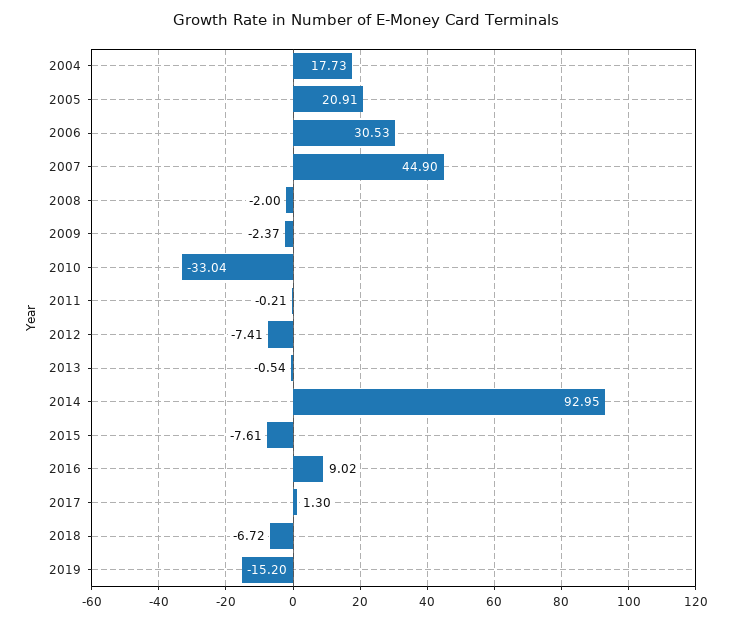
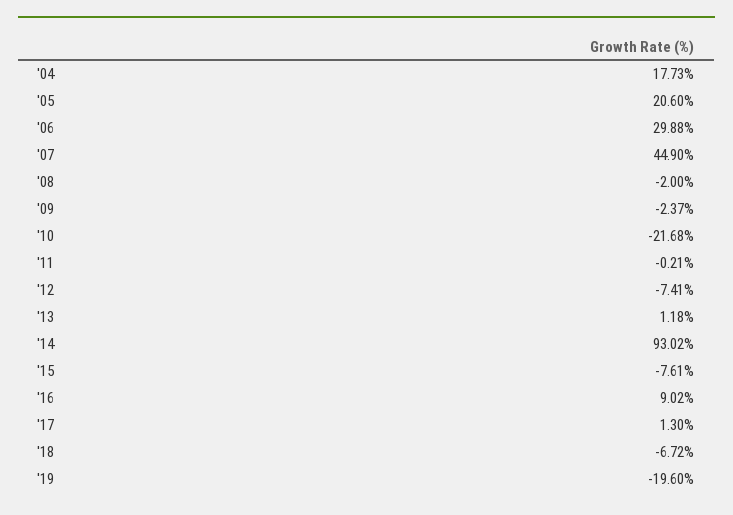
2005: 20.91 -> 20.6
2006: 30.53 -> 29.88
2010: -33.04 -> -21.68
2013: -0.54 -> 1.18
2014: 92.95 -> 93.02
2019: -15.2 -> -19.6

